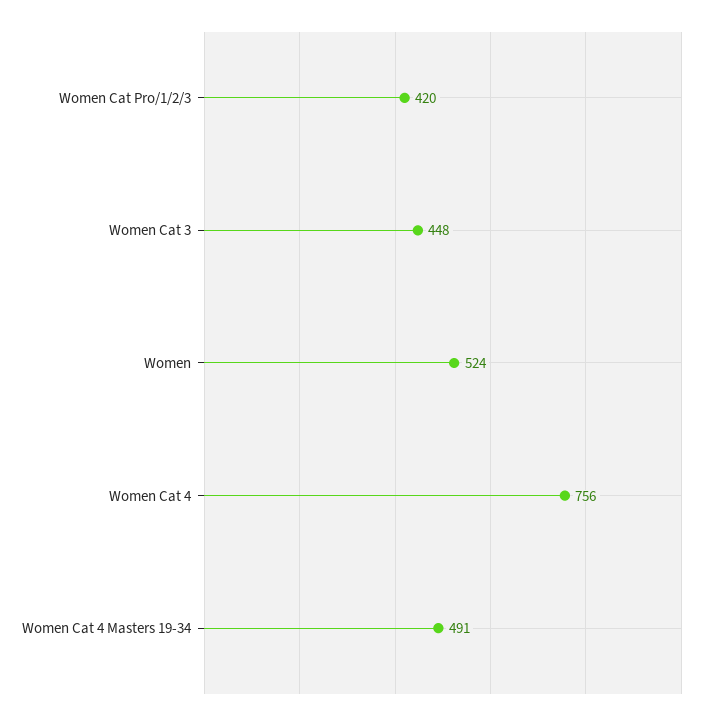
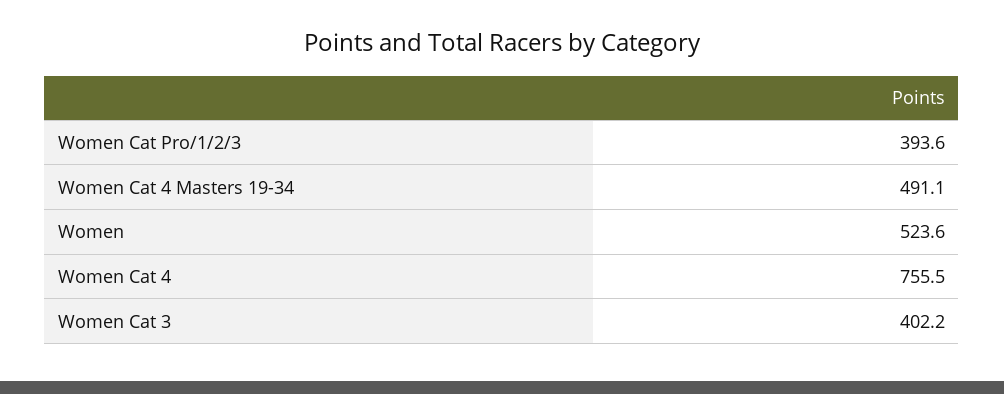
Women Cat Pro/1/2/3: 420 -> 393.6
Women Cat 3: 448 -> 402.2

